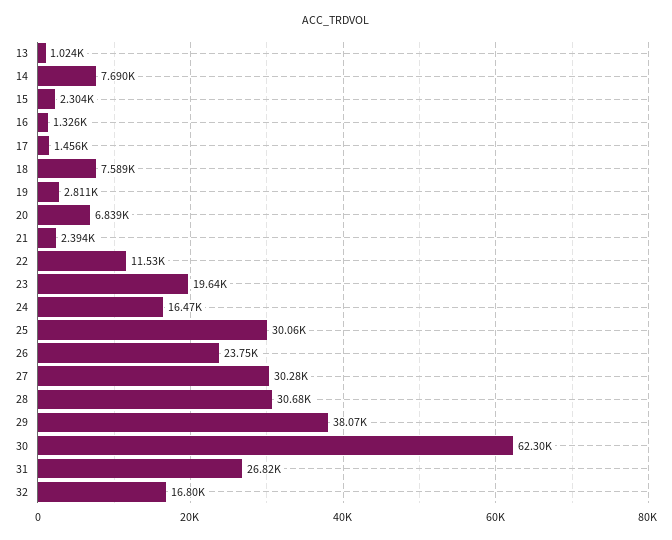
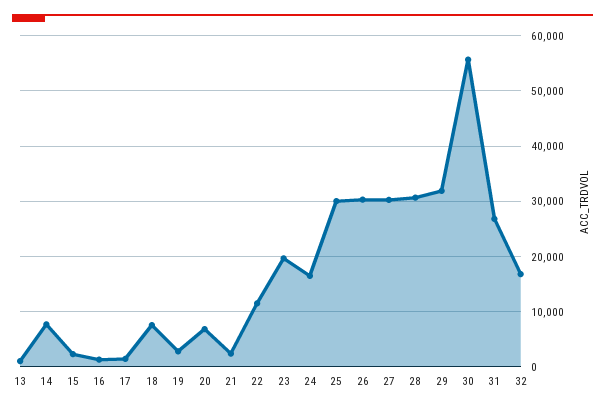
26: 23750 -> 30000
29: 38070 -> 32000
30: 62300 -> 56000

